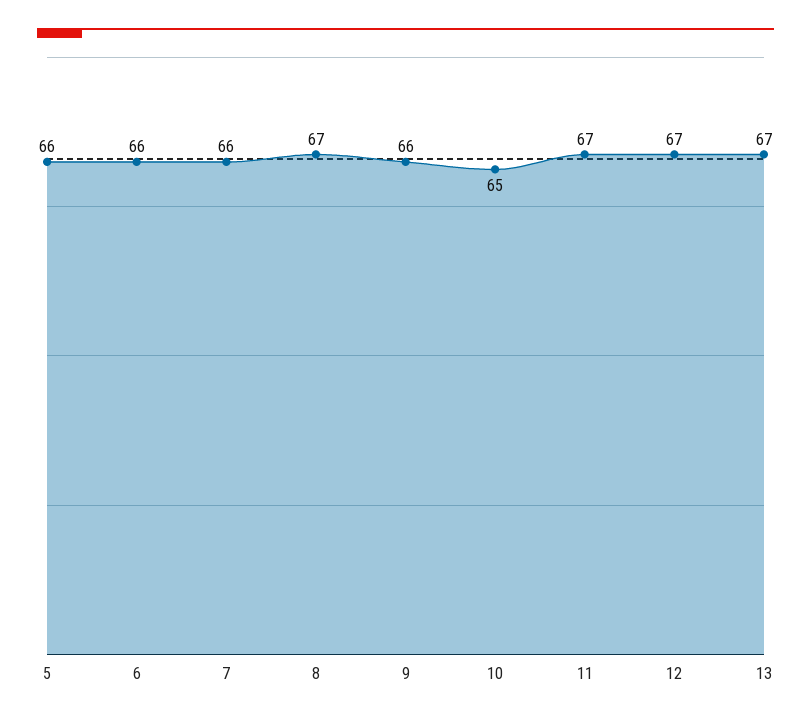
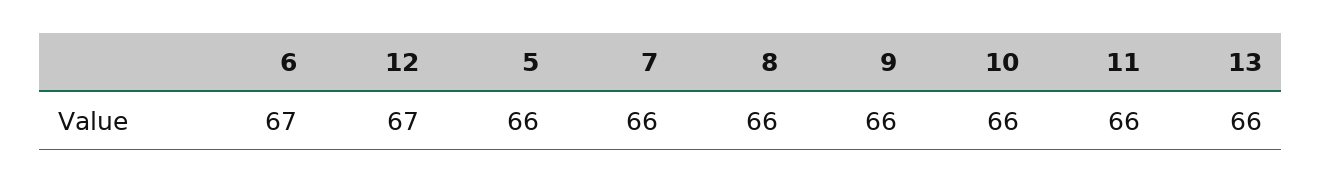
6: 66 -> 67
8: 67 -> 66
10: 65 -> 66
11: 67 -> 66
13: 67 -> 66

